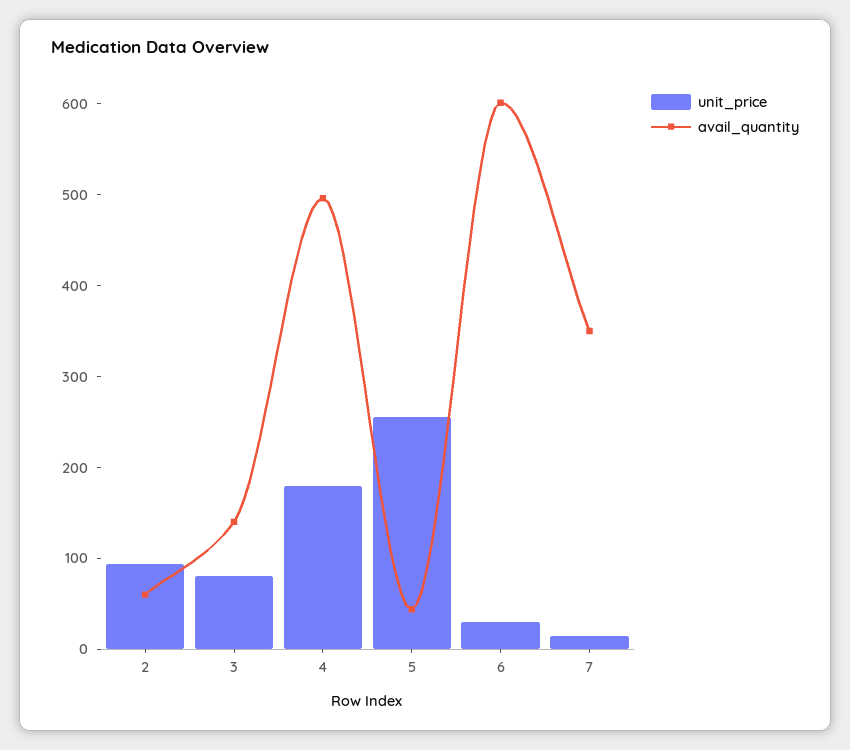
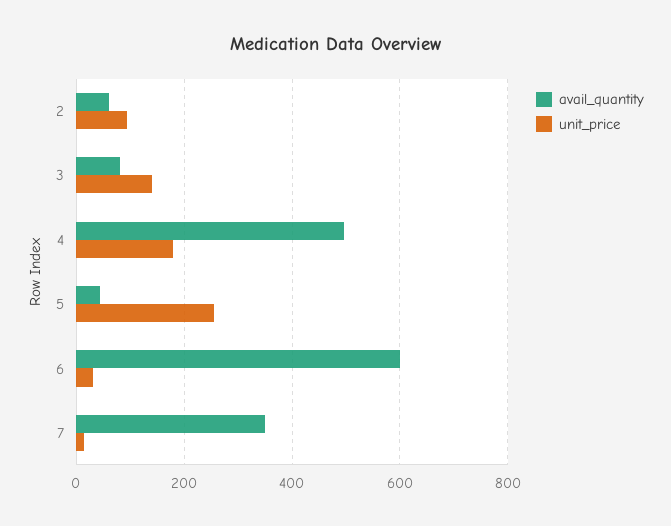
unit_price, 3: 80 -> 140
avail_quantity, 3: 140 -> 80

